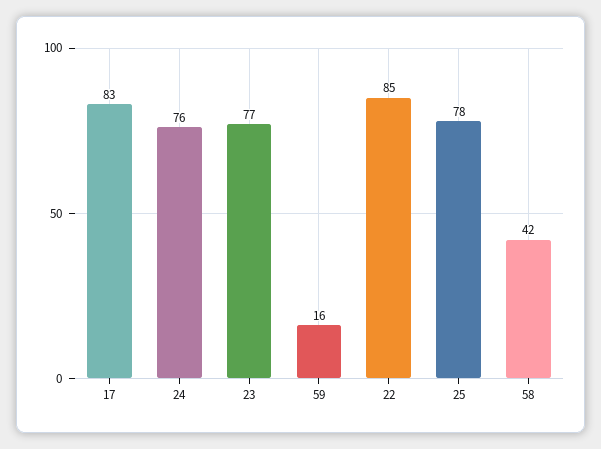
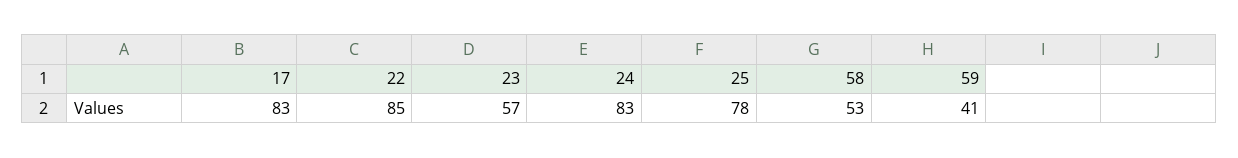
24: 76 -> 83
23: 77 -> 57
59: 16 -> 41
58: 42 -> 53

